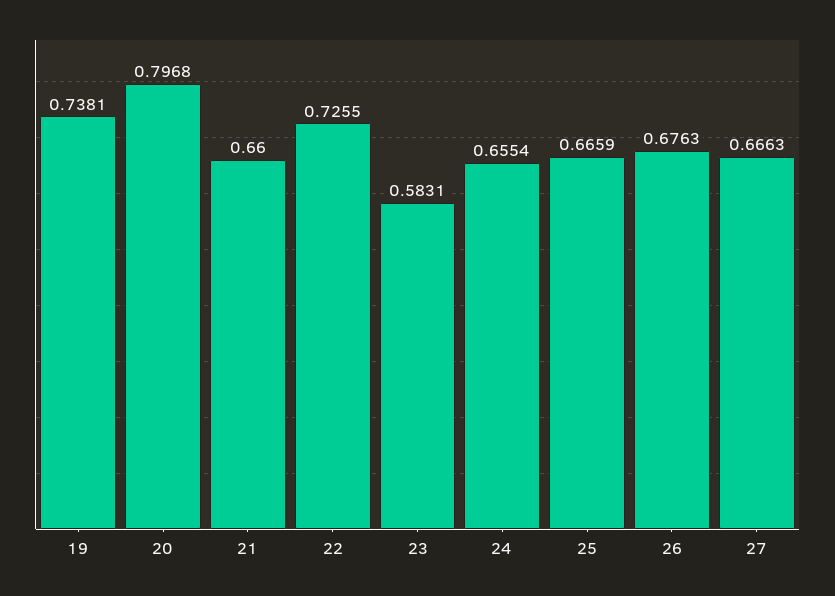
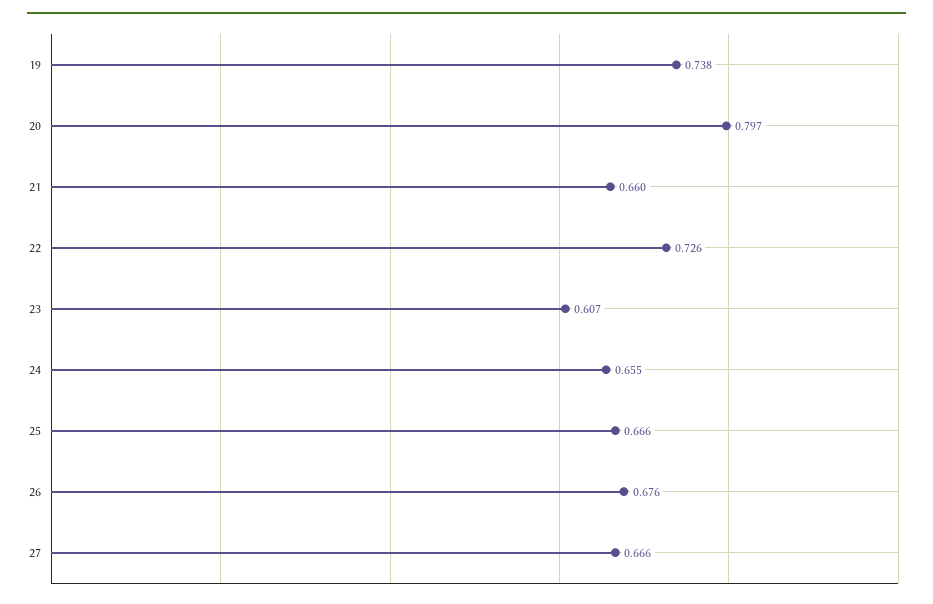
23: 0.5831 -> 0.607

